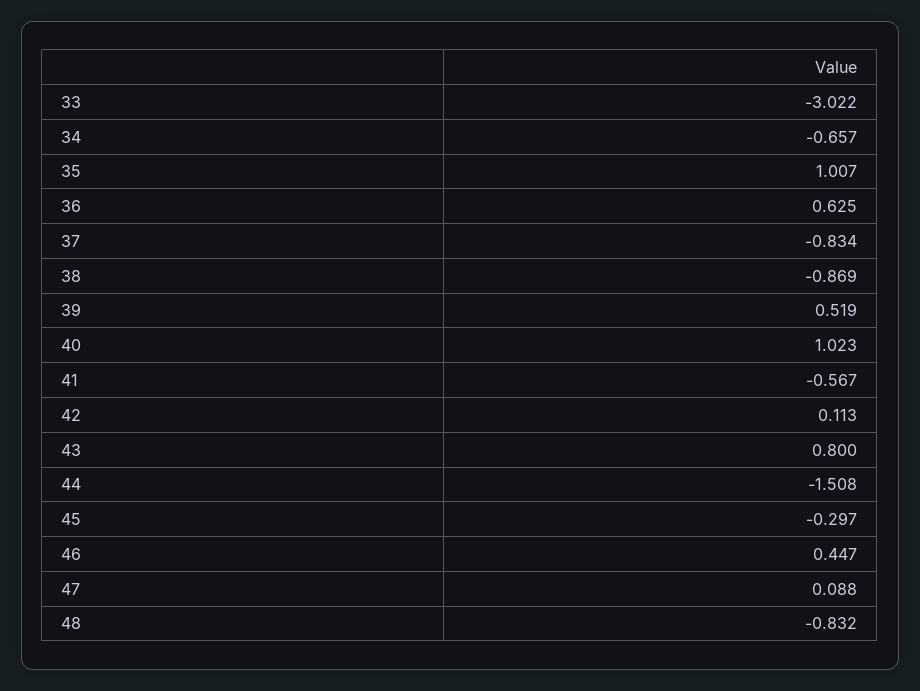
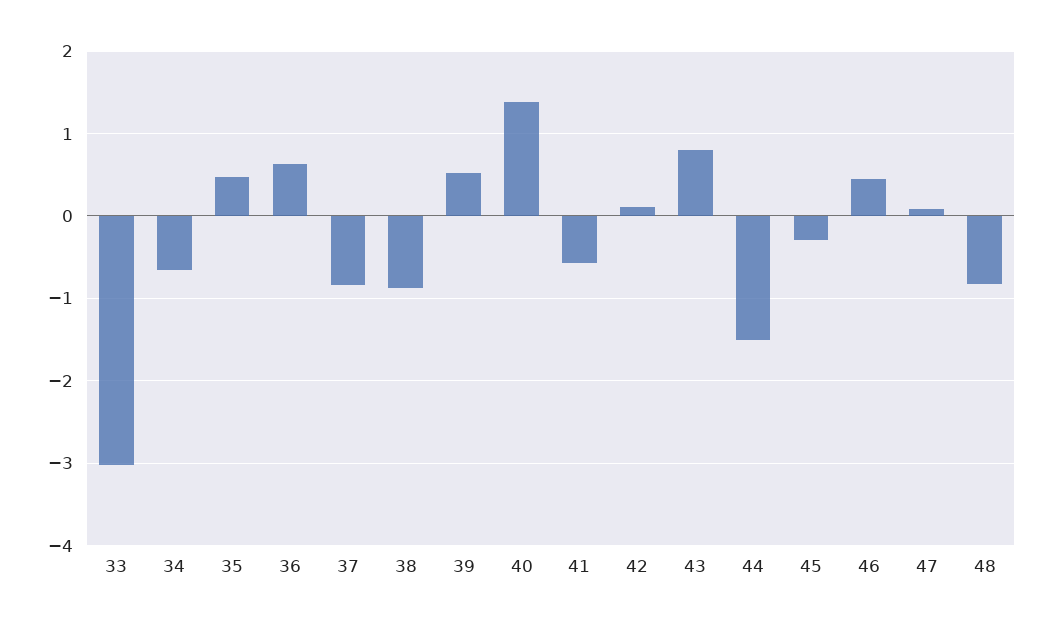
35: 1.007 -> 0.5
40: 1.023 -> 1.4

